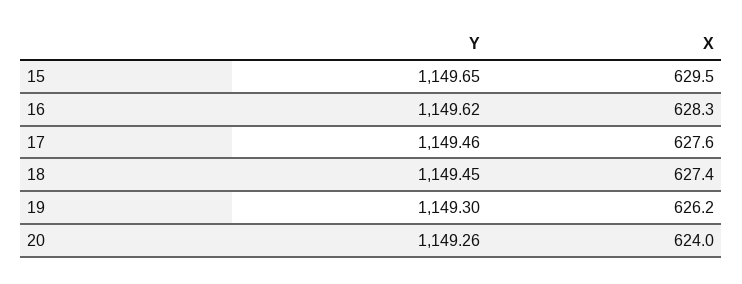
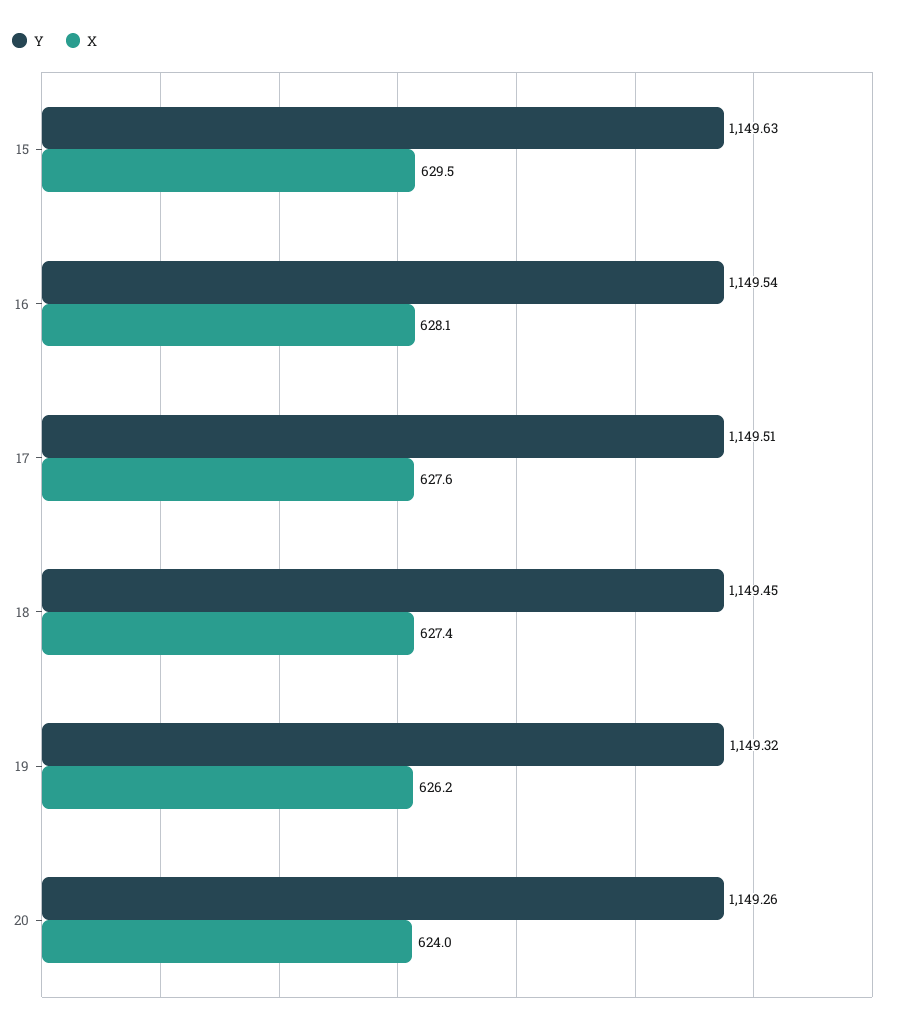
Y, 15: 1149.65 -> 1149.63
Y, 16: 1149.62 -> 1149.54
X, 16: 628.3 -> 628.1
Y, 17: 1149.46 -> 1149.51
Y, 19: 1149.3 -> 1149.32

